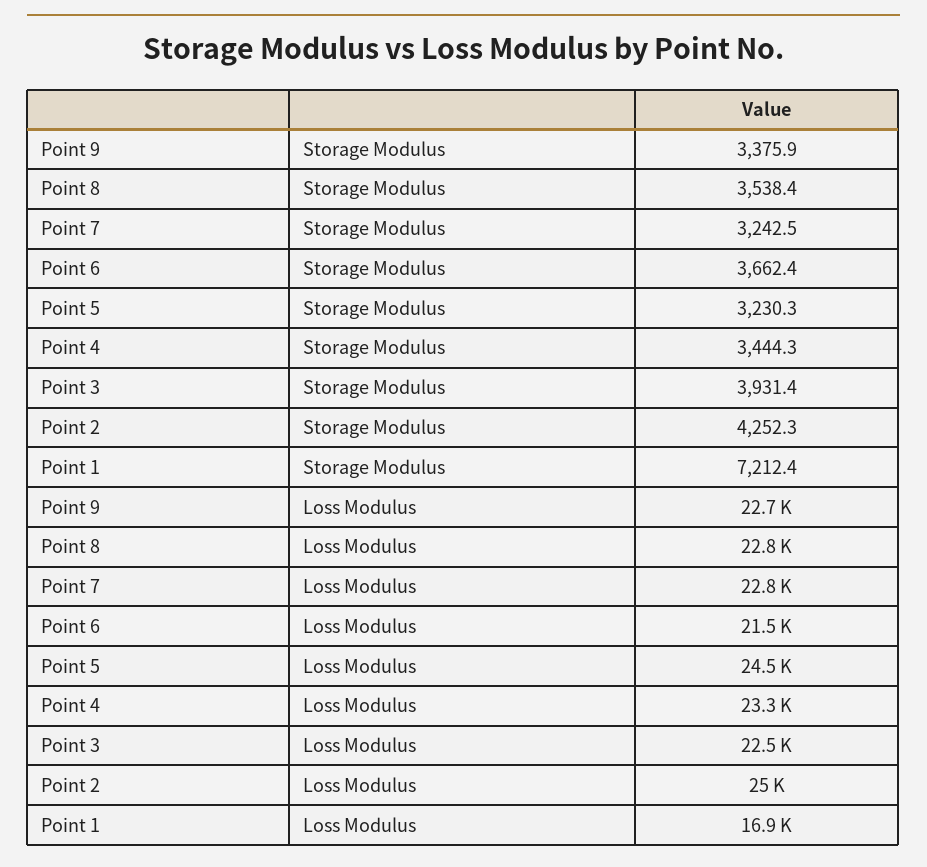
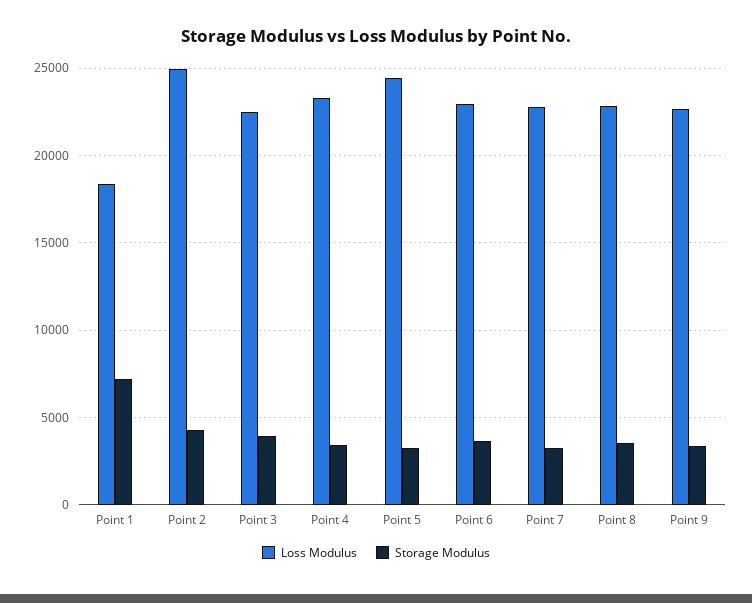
Loss Modulus, Point 6: 21500 -> 23000
Loss Modulus, Point 1: 16900 -> 18500

